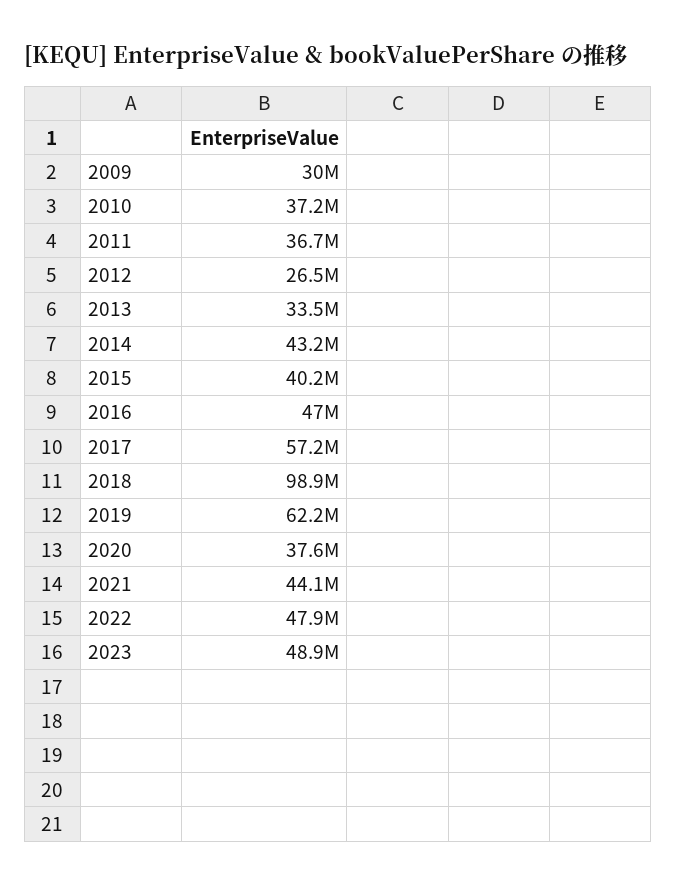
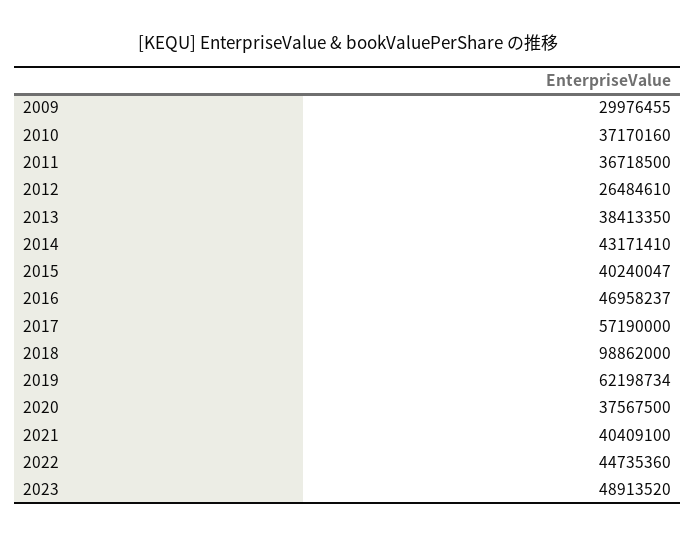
2013: 33500000 -> 38413350
2021: 44100000 -> 40409100
2022: 47900000 -> 44735360

